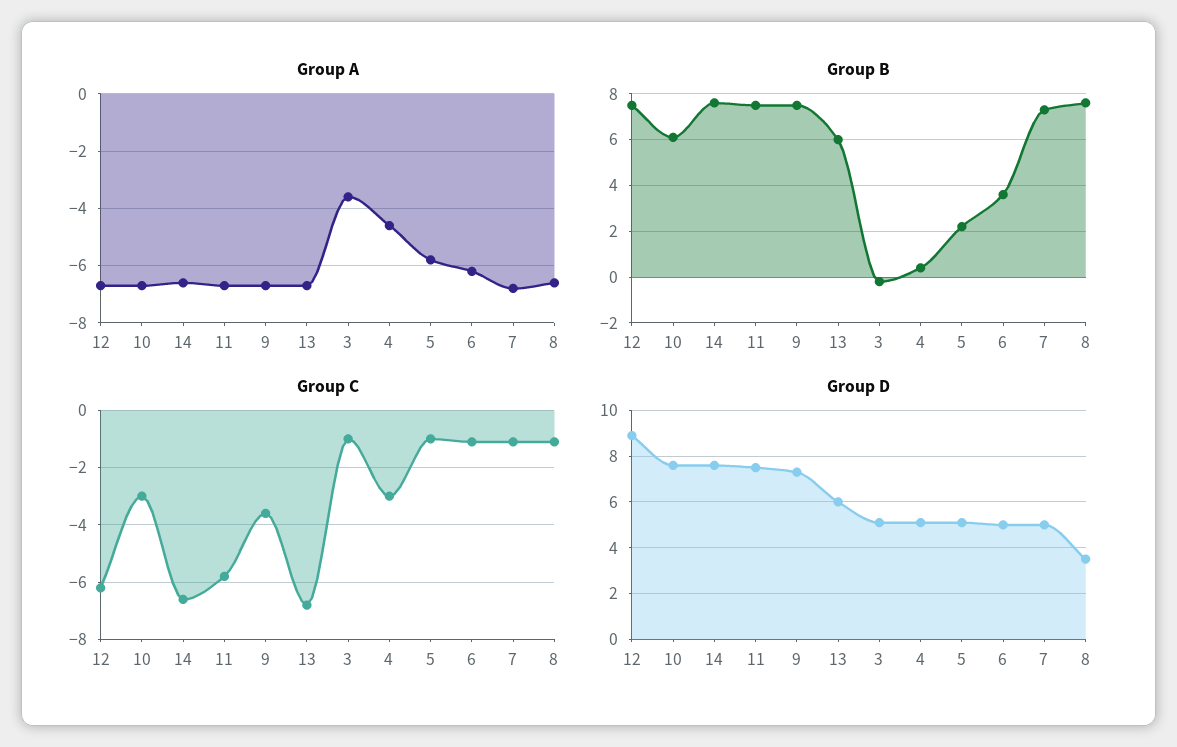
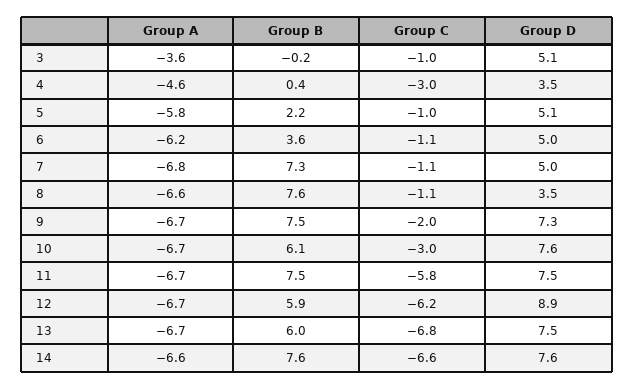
Group B, 12: 7.5 -> 5.9
Group C, 9: -3.5 -> -2
Group D, 13: 6 -> 7.5
Group D, 4: 5 -> 3.5

